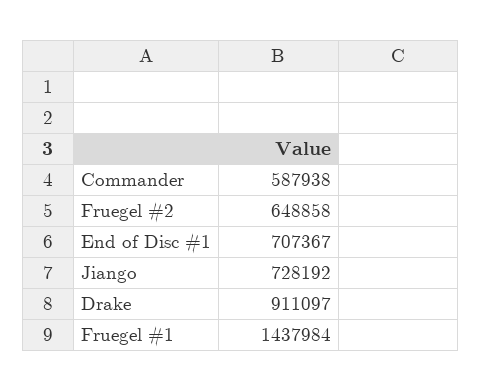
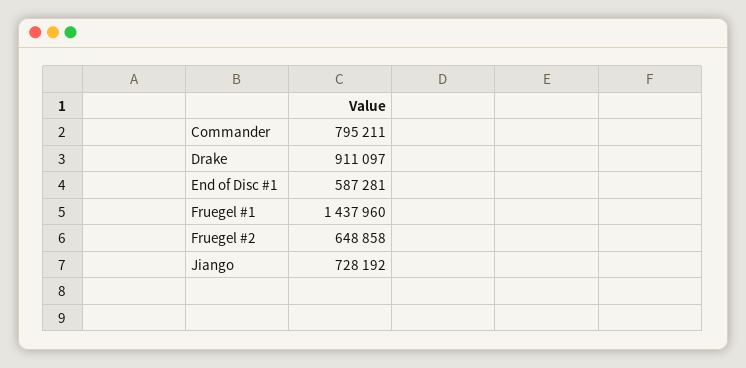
Commander: 587938 -> 795211
End of Disc #1: 707367 -> 587281
Fruegel #1: 1437984 -> 1437960

